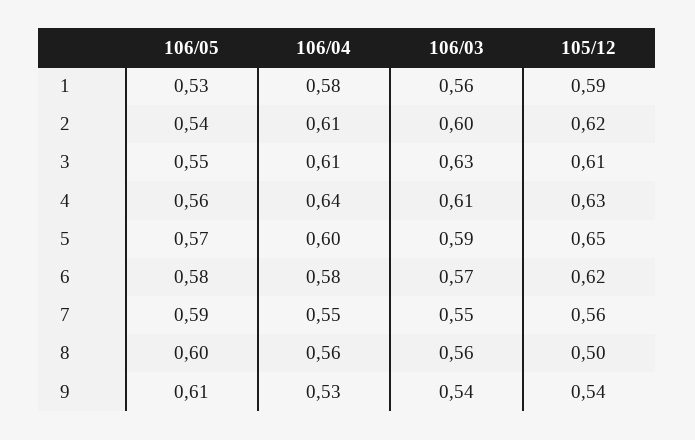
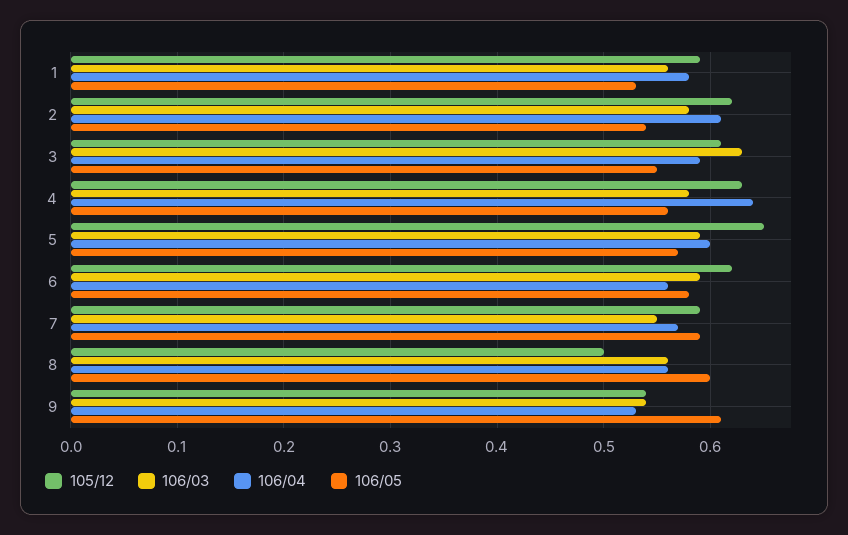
106/03, 2: 0.6 -> 0.58
106/04, 3: 0.61 -> 0.59
106/03, 4: 0.61 -> 0.58
106/04, 6: 0.58 -> 0.56
106/03, 6: 0.57 -> 0.59
106/04, 7: 0.55 -> 0.57
105/12, 7: 0.56 -> 0.59

